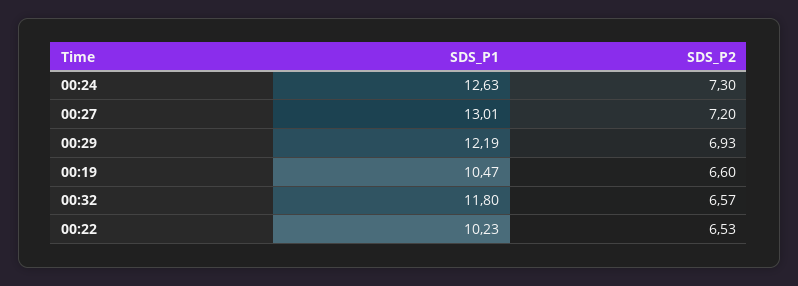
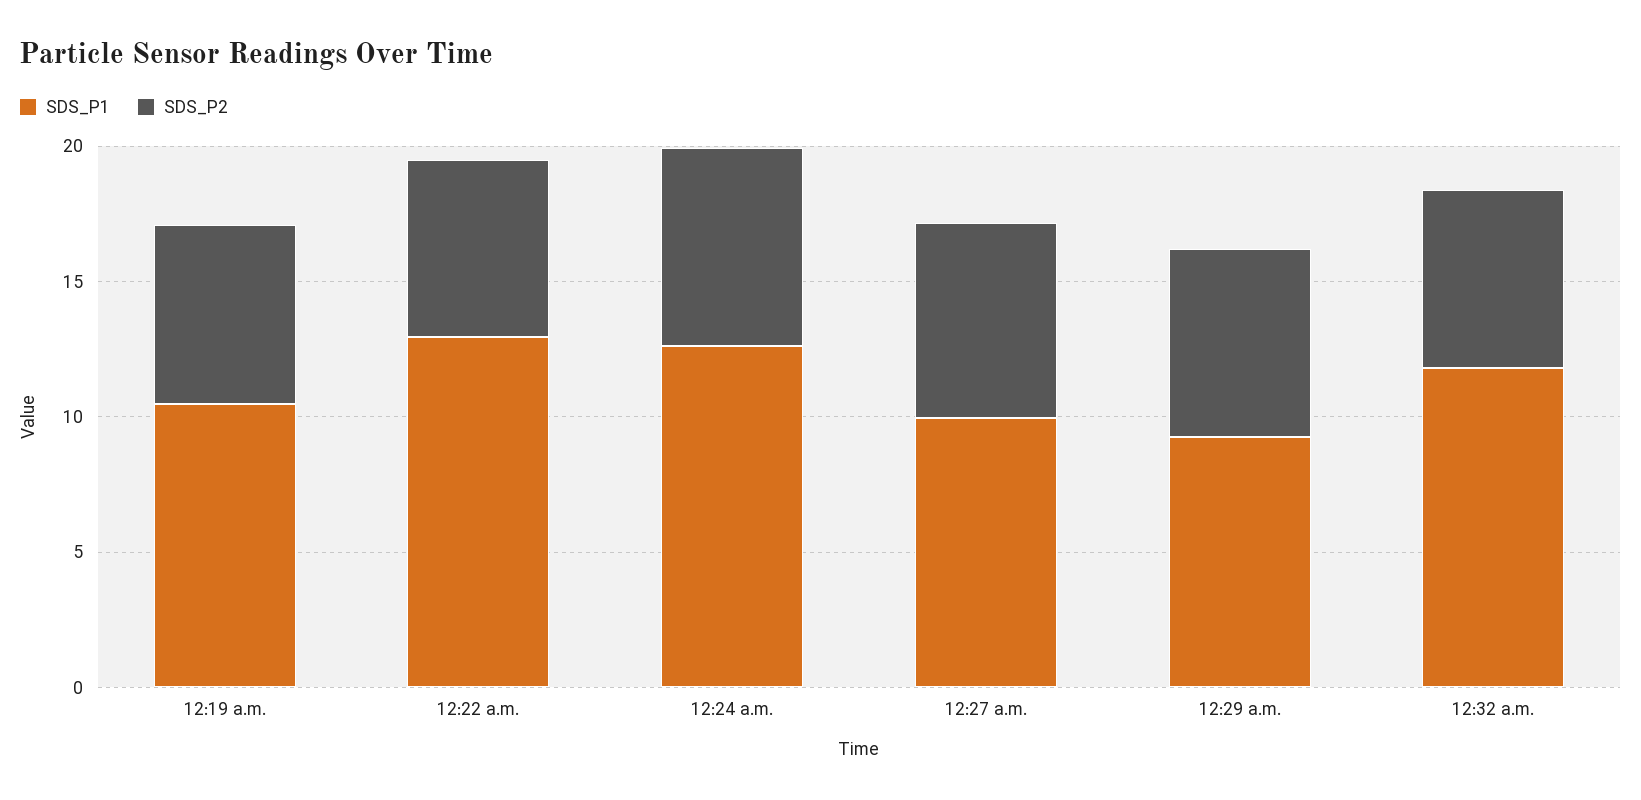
SDS_P1, 00:27: 13.01 -> 10
SDS_P1, 00:29: 12.19 -> 9
SDS_P1, 00:22: 10.23 -> 13

